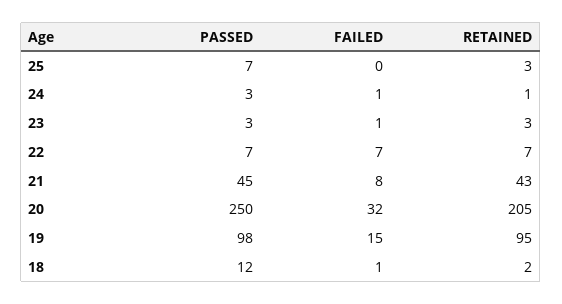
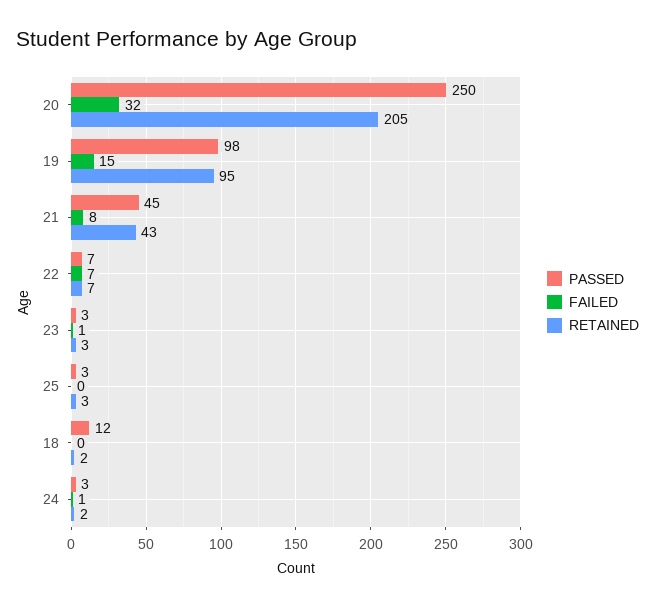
PASSED, 25: 7 -> 3
RETAINED, 24: 1 -> 2
FAILED, 18: 1 -> 0

